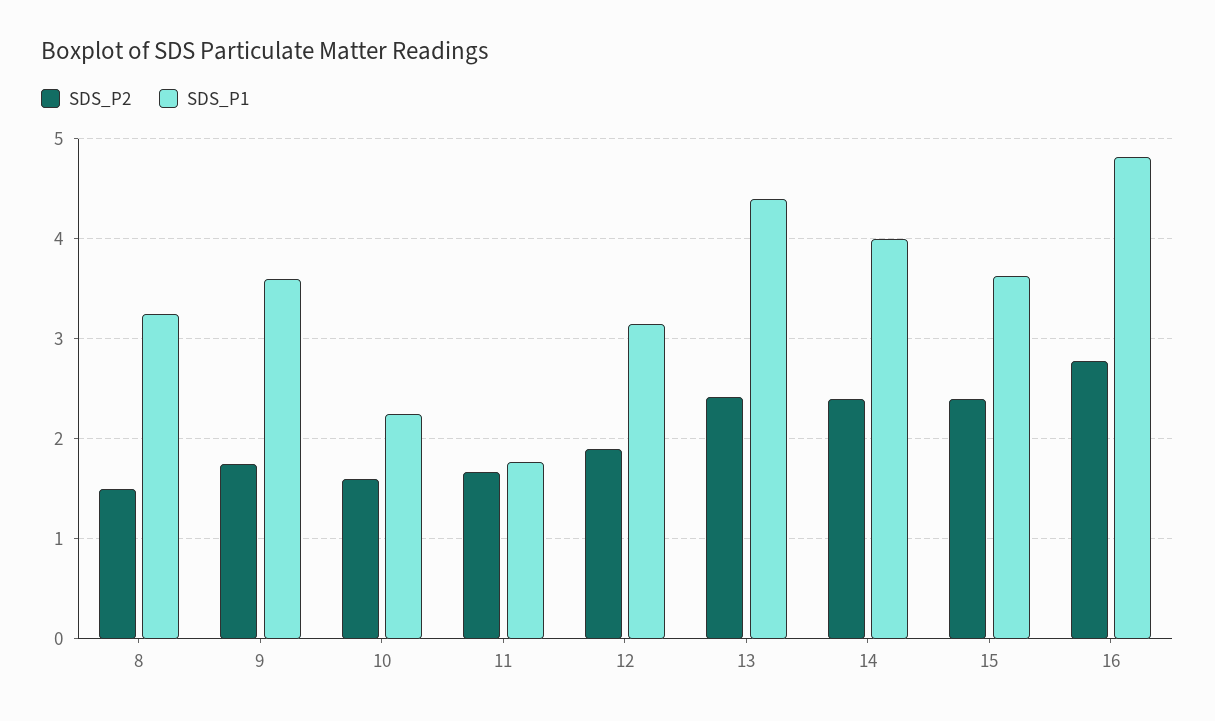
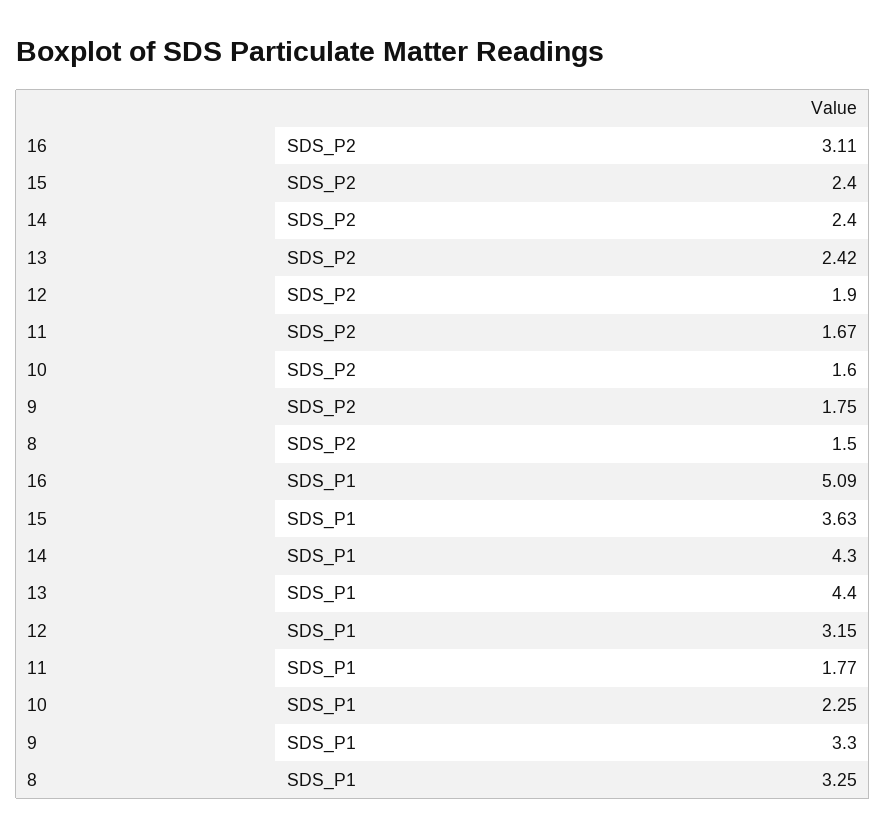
SDS_P1, 9: 3.6 -> 3.3
SDS_P1, 14: 4 -> 4.3
SDS_P2, 16: 2.8 -> 3.11
SDS_P1, 16: 4.8 -> 5.09

